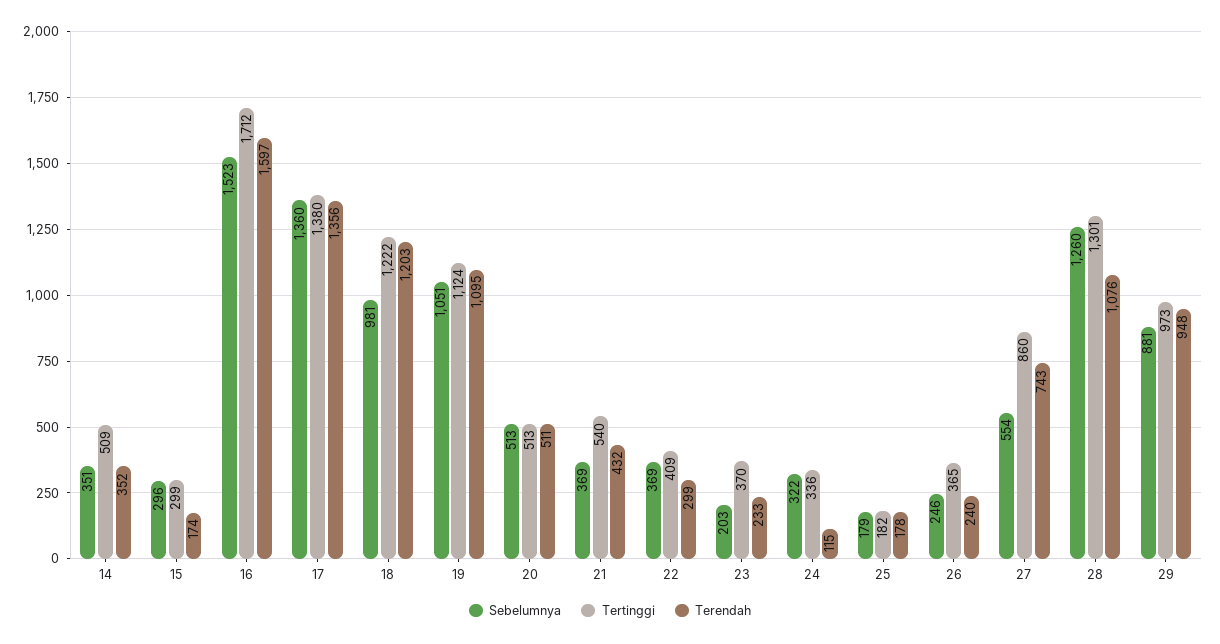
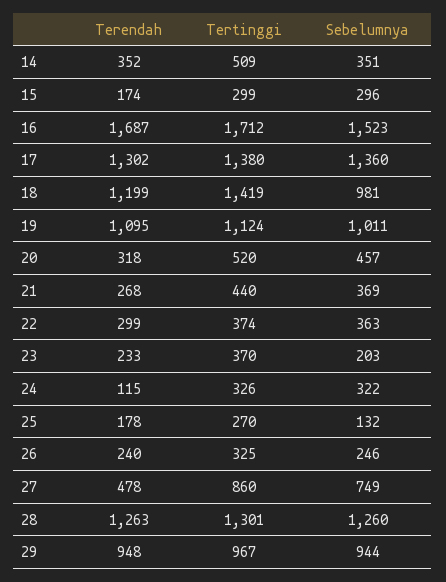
Terendah, 16: 1597 -> 1687
Terendah, 17: 1356 -> 1302
Tertinggi, 18: 1222 -> 1419
Terendah, 18: 1203 -> 1199
Sebelumnya, 19: 1051 -> 1011
Sebelumnya, 20: 513 -> 457
Tertinggi, 20: 513 -> 520
Terendah, 20: 511 -> 318
Tertinggi, 21: 540 -> 440
Terendah, 21: 432 -> 268
Sebelumnya, 22: 369 -> 363
Tertinggi, 22: 409 -> 374
Tertinggi, 24: 336 -> 326
Sebelumnya, 25: 179 -> 132
Tertinggi, 25: 182 -> 270
Tertinggi, 26: 365 -> 325
Sebelumnya, 27: 554 -> 749
Terendah, 27: 743 -> 478
Terendah, 28: 1076 -> 1263
Sebelumnya, 29: 881 -> 944
Tertinggi, 29: 973 -> 967

